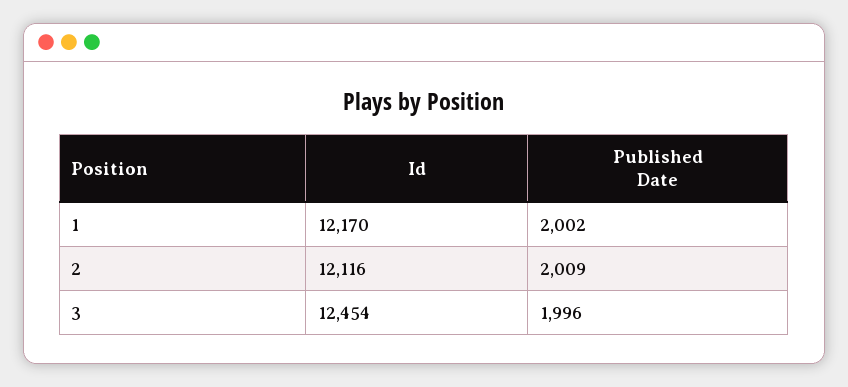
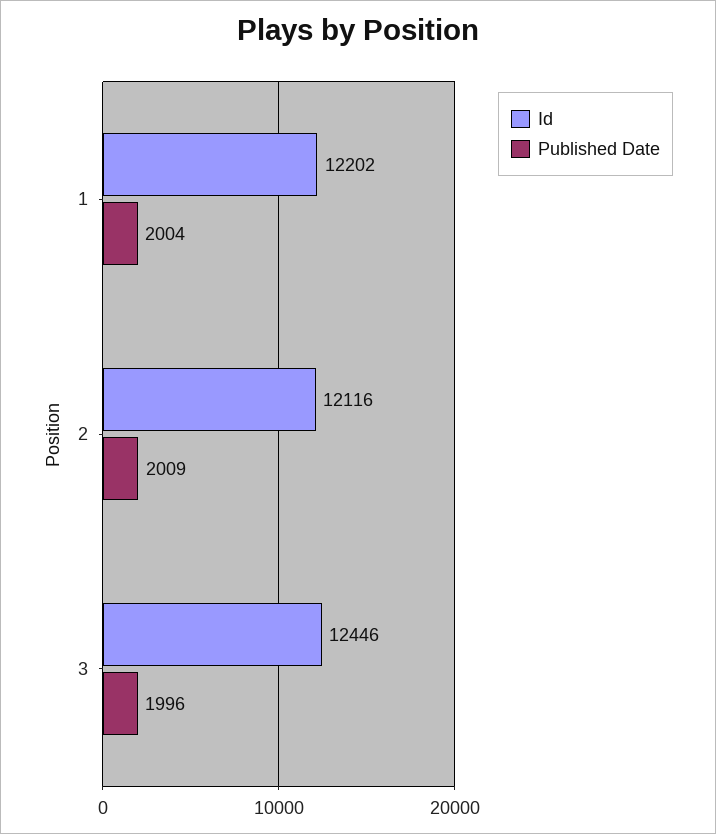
Id, 1: 12170 -> 12202
Published Date, 1: 2002 -> 2004
Id, 3: 12454 -> 12446

